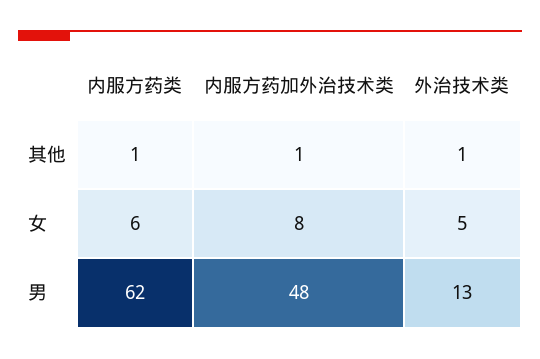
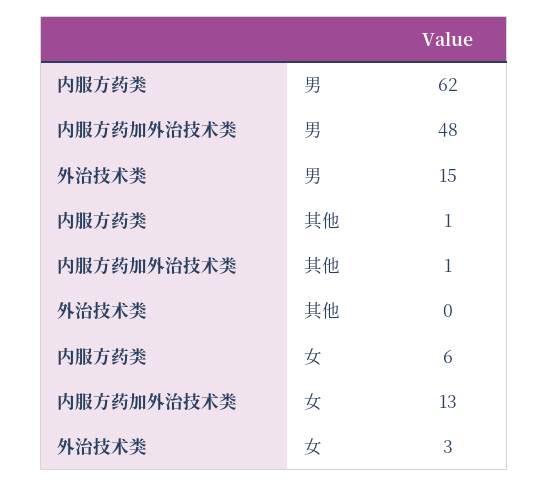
外治技术类, 其他: 1 -> 0
内服方药加外治技术类, 女: 8 -> 13
外治技术类, 女: 5 -> 3
外治技术类, 男: 13 -> 15

